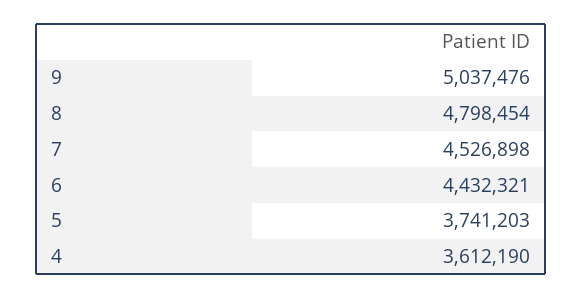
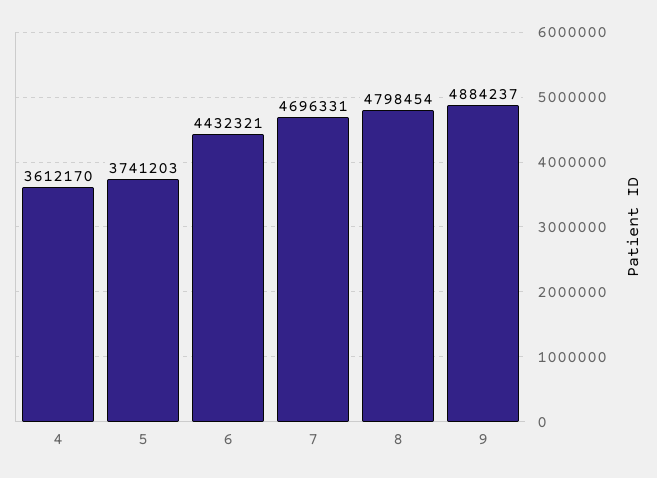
9: 5037476 -> 4884237
7: 4526898 -> 4696331
4: 3612190 -> 3612170

